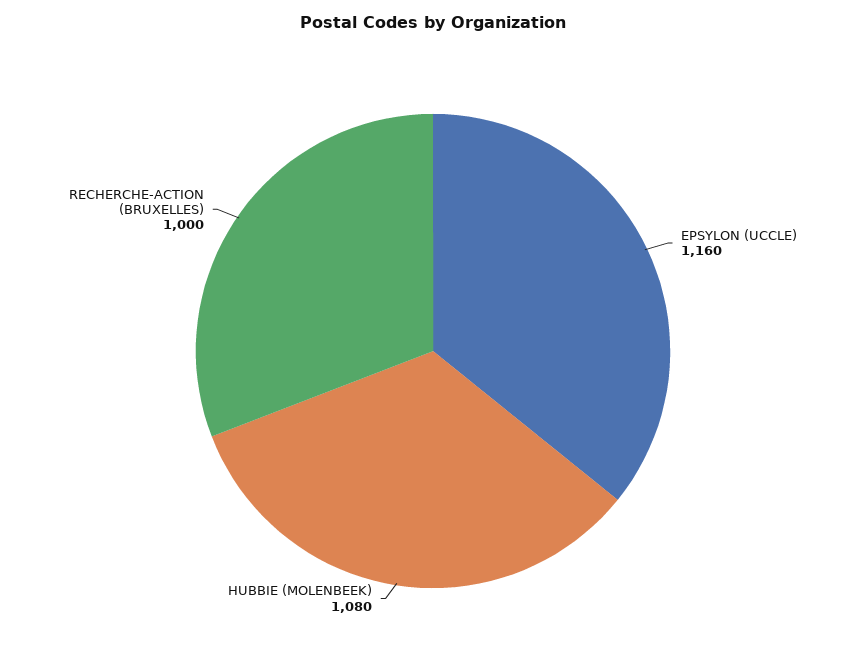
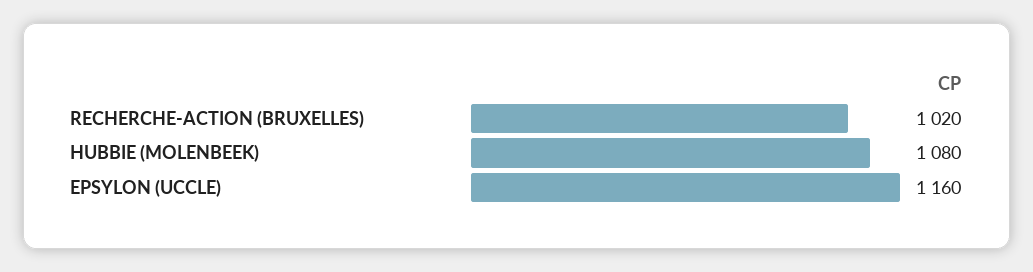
RECHERCHE-ACTION (BRUXELLES): 1000 -> 1020

